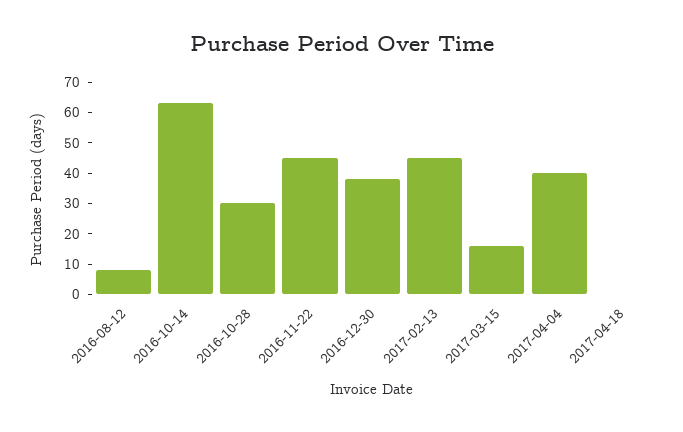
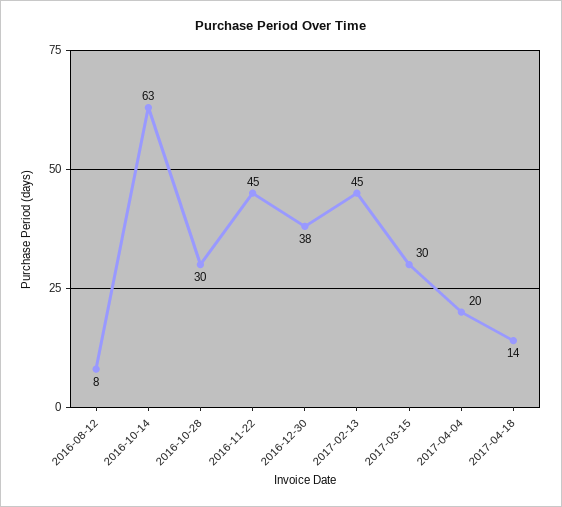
2017-03-15: 15 -> 30
2017-04-04: 40 -> 20
2017-04-18: 0 -> 14

